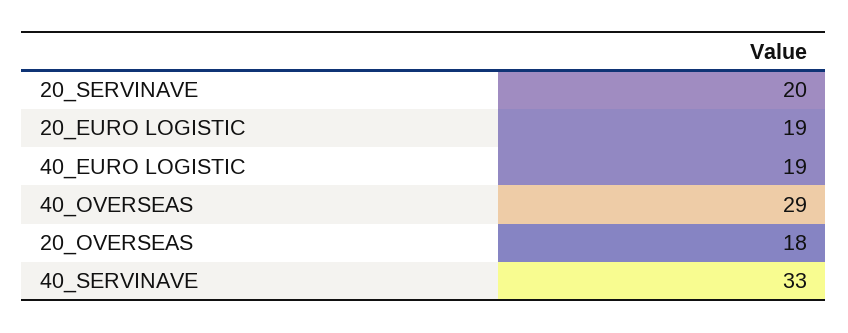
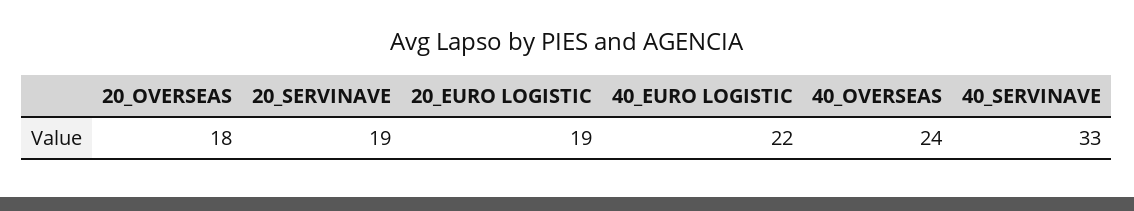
20_SERVINAVE: 20 -> 19
40_EURO LOGISTIC: 19 -> 22
40_OVERSEAS: 29 -> 24

